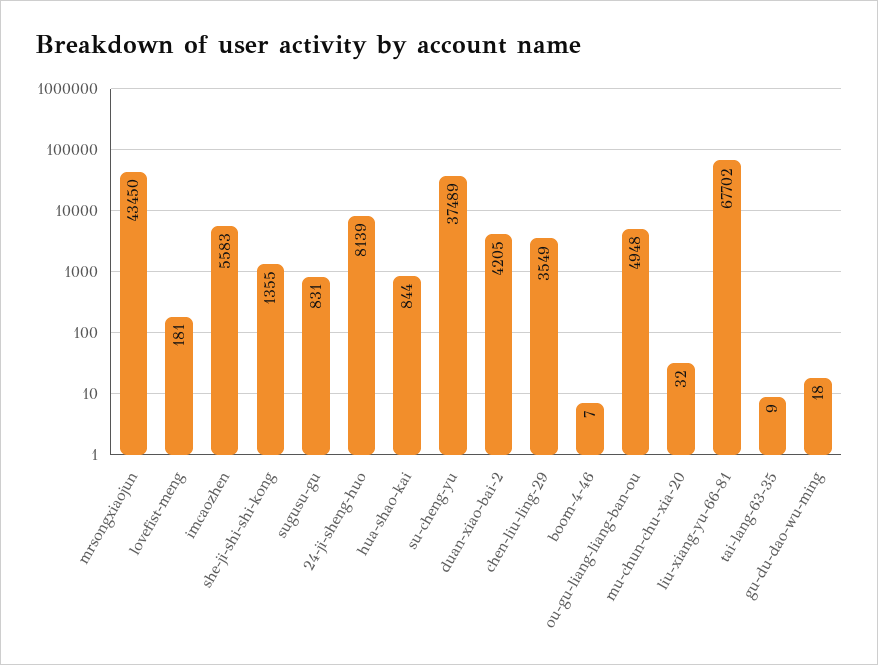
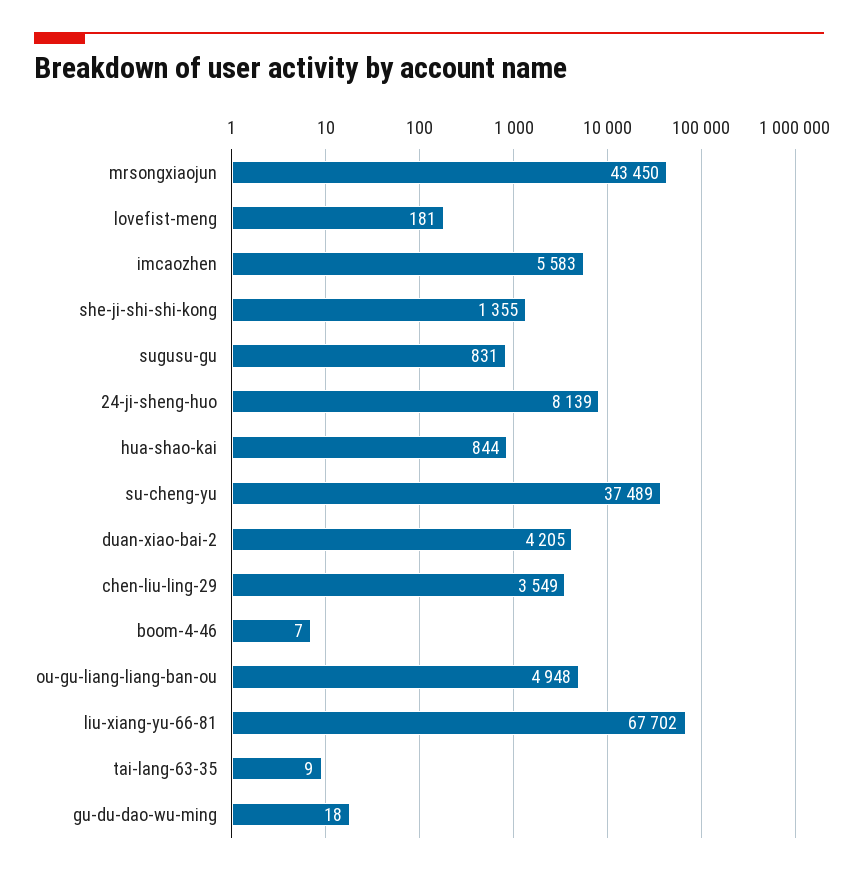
mu-chun-chu-xia-20: 32 -> none

